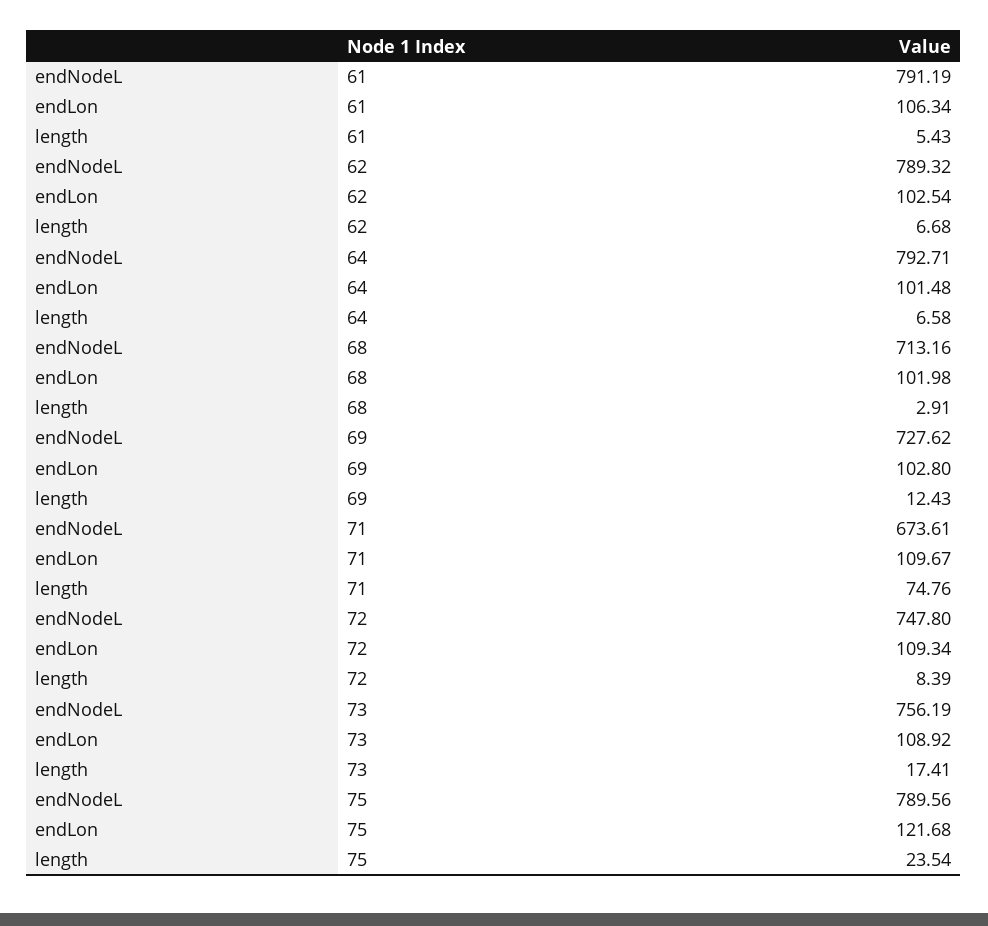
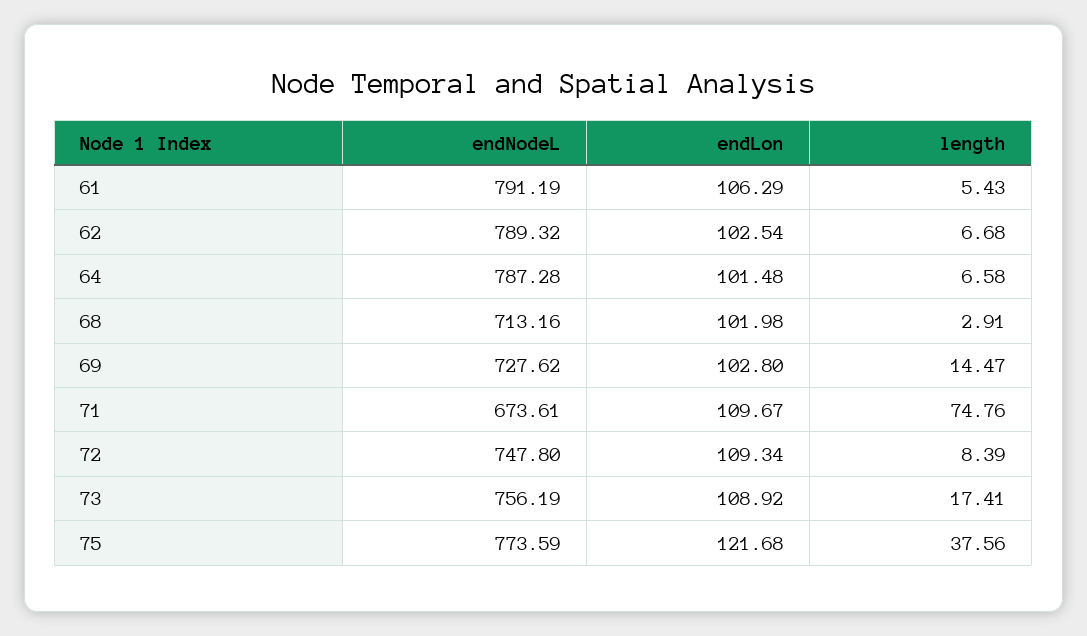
endLon, 61: 106.34 -> 106.29
endNodeL, 64: 792.71 -> 787.28
length, 69: 12.43 -> 14.47
endNodeL, 75: 789.56 -> 773.59
length, 75: 23.54 -> 37.56

